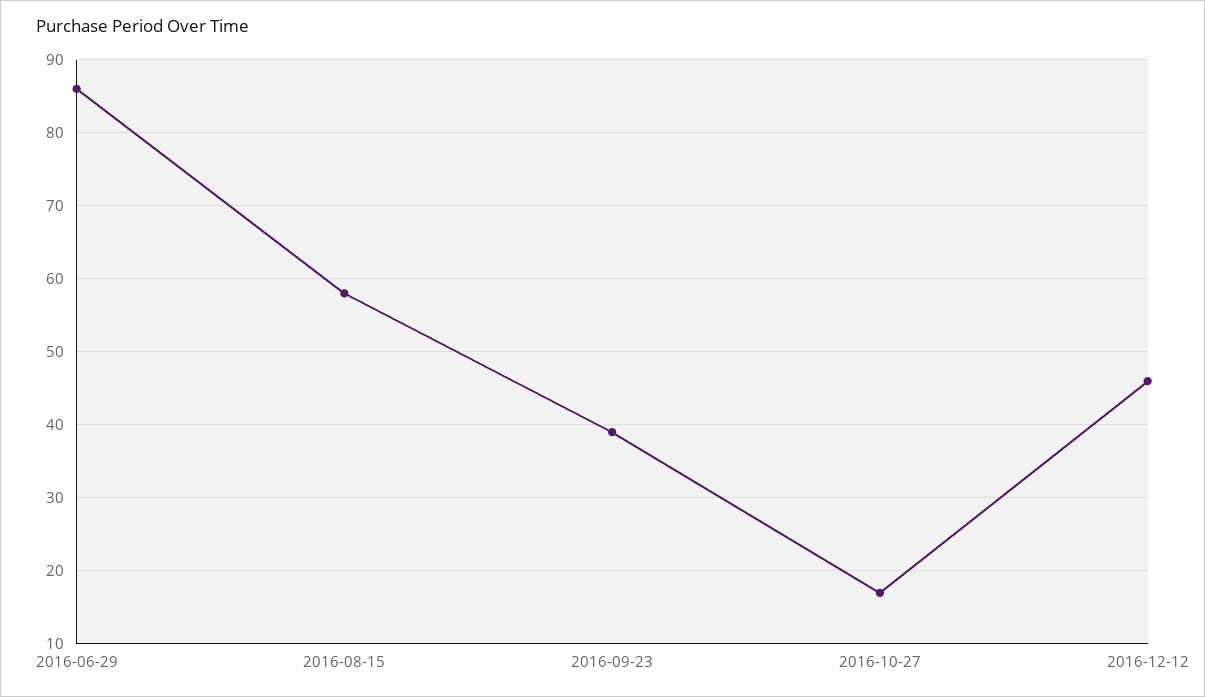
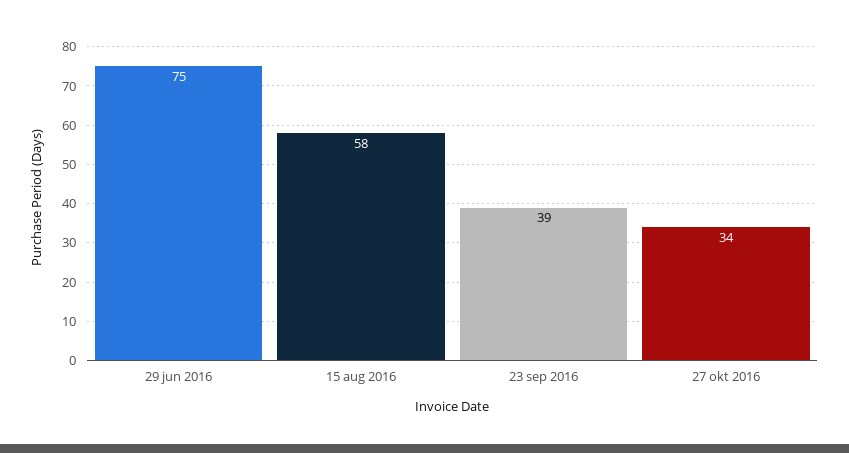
2016-06-29: 86 -> 75
2016-10-27: 17 -> 34
2016-12-12: 46 -> none

